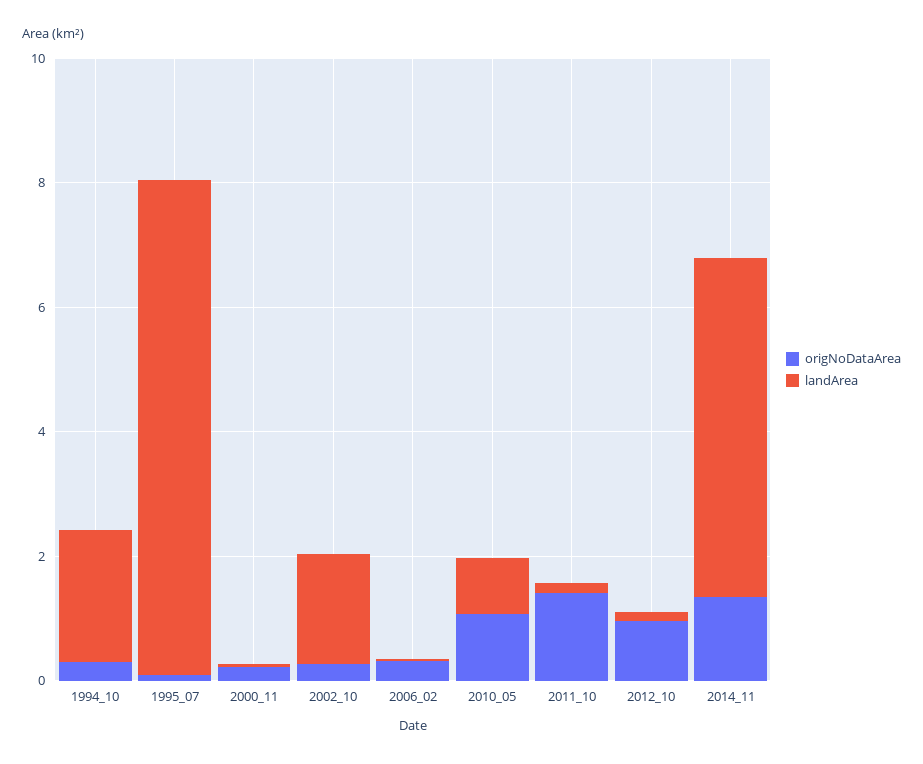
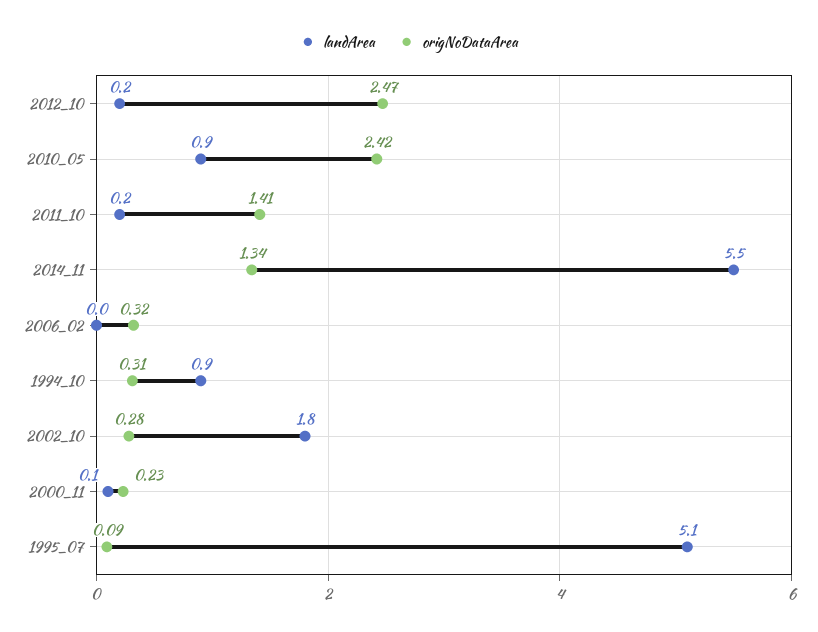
landArea, 1994_10: 2 -> 0.9
landArea, 1995_07: 8 -> 5.1
origNoDataArea, 2010_05: 1 -> 2.42
origNoDataArea, 2012_10: 1 -> 2.47

